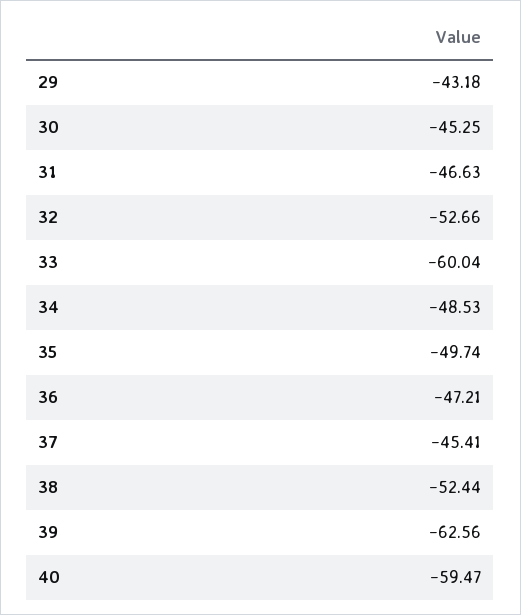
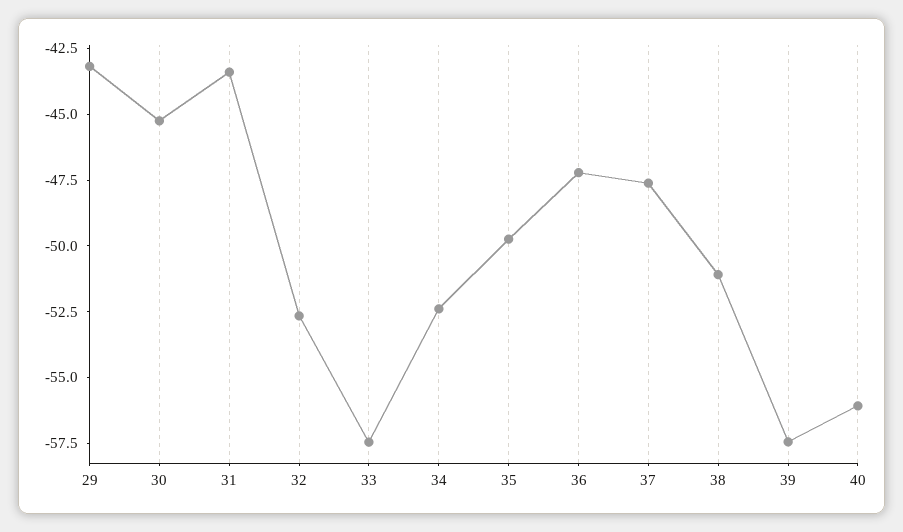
31: -46.63 -> -43.5
33: -60.04 -> -57.5
34: -48.53 -> -52.5
37: -45.41 -> -47.5
38: -52.44 -> -51
39: -62.56 -> -57.5
40: -59.47 -> -56

